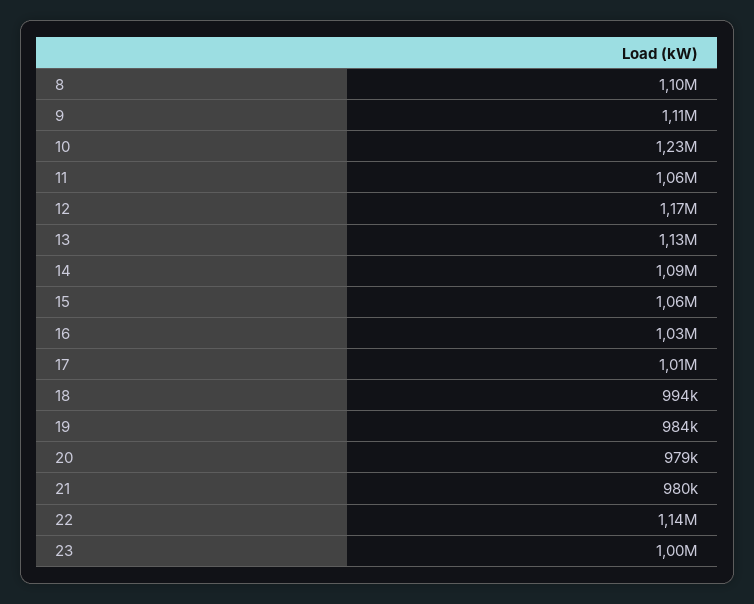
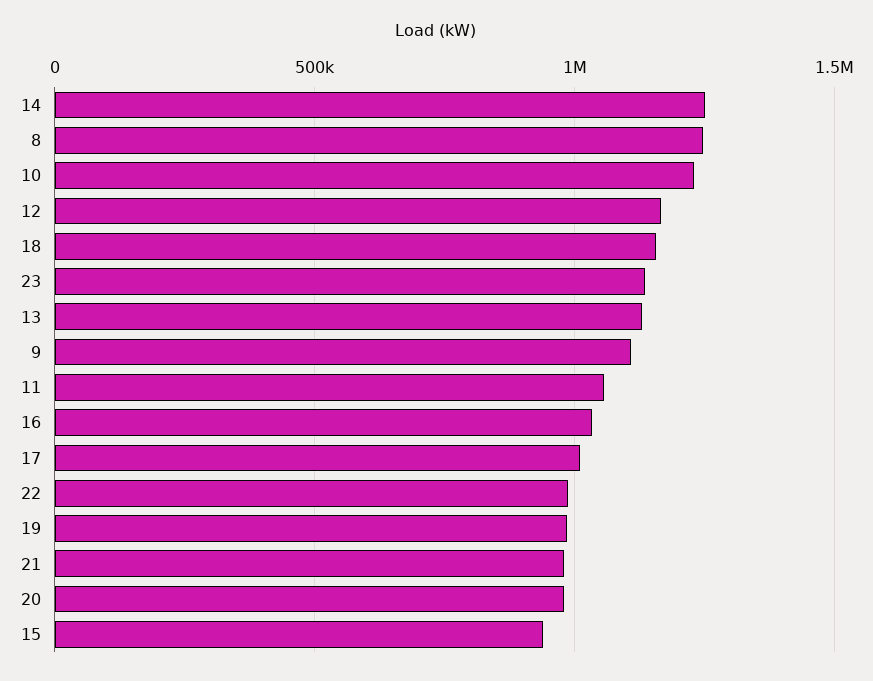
8: 1100000 -> 1250000
14: 1090000 -> 1250000
15: 1060000 -> 950000
18: 994000 -> 1150000
22: 1140000 -> 1000000
23: 1000000 -> 1150000

